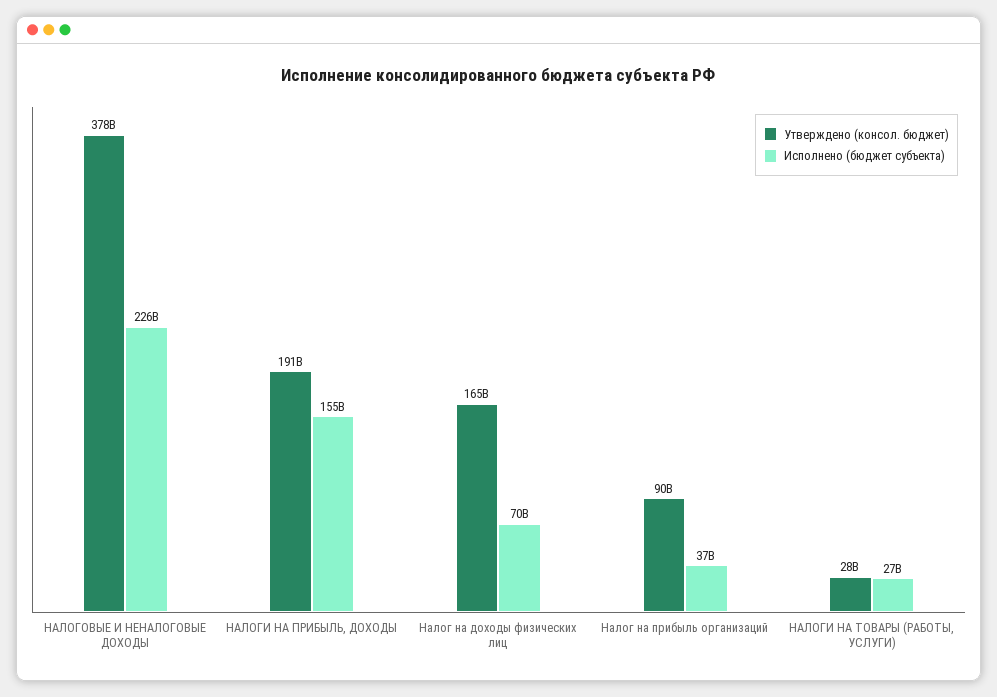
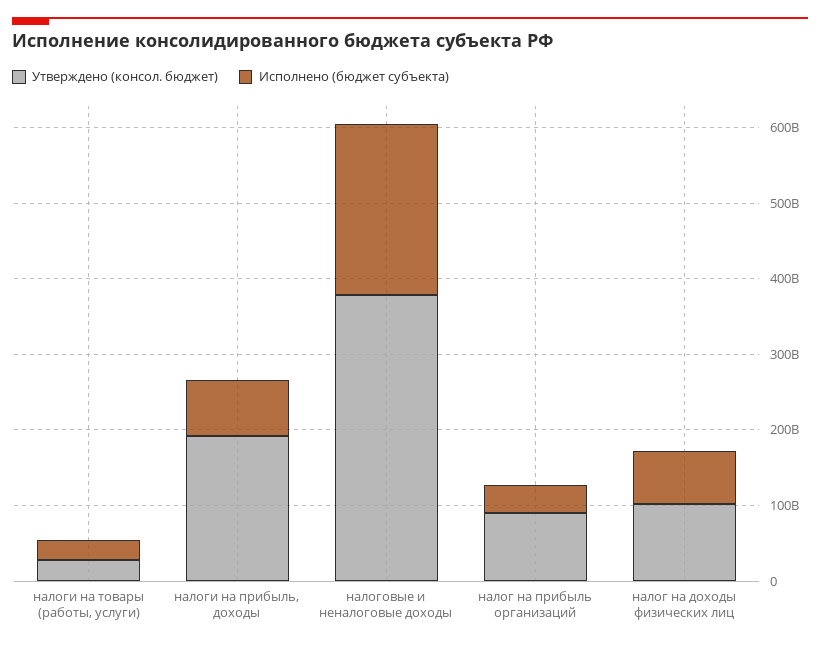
Исполнено (бюджет субъекта), НАЛОГИ НА ПРИБЫЛЬ, ДОХОДЫ: 155000000000 -> 80000000000
Утверждено (консол. бюджет), Налог на доходы физических лиц: 165000000000 -> 100000000000

